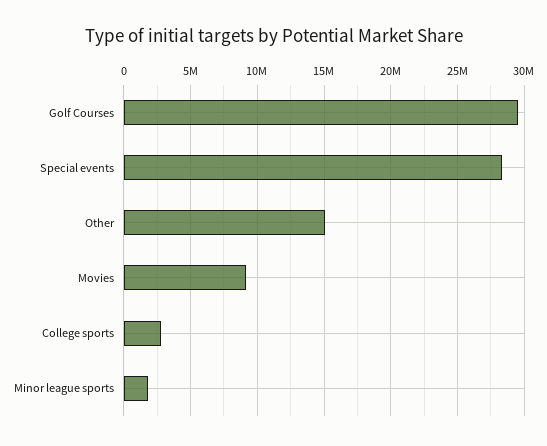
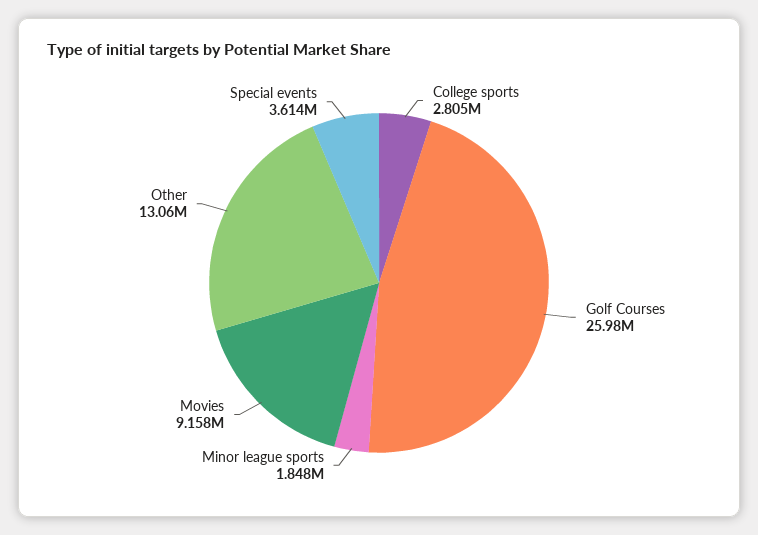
Golf Courses: 29500000 -> 25980000
Special events: 28500000 -> 3614000
Other: 15000000 -> 13060000

